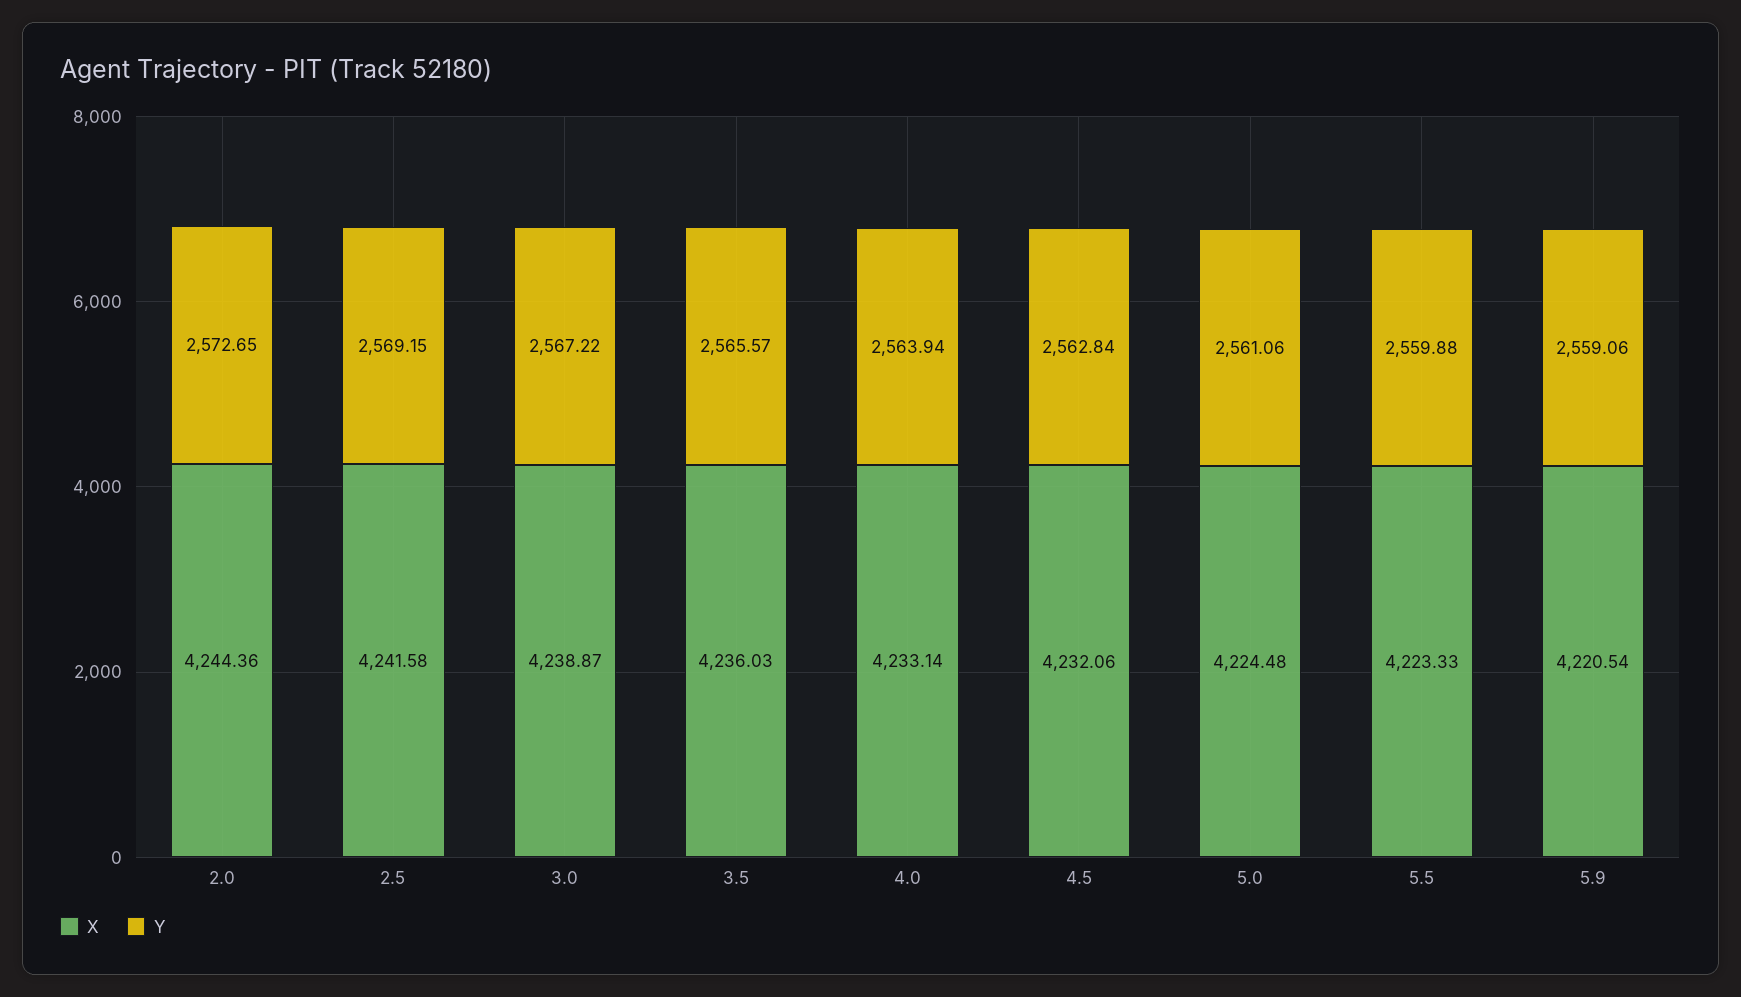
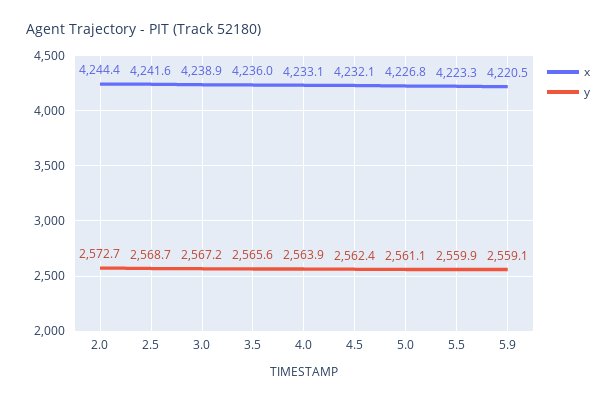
Y, 2.5: 2569.15 -> 2568.7
Y, 4.5: 2562.84 -> 2562.4
X, 5.0: 4224.48 -> 4226.8

